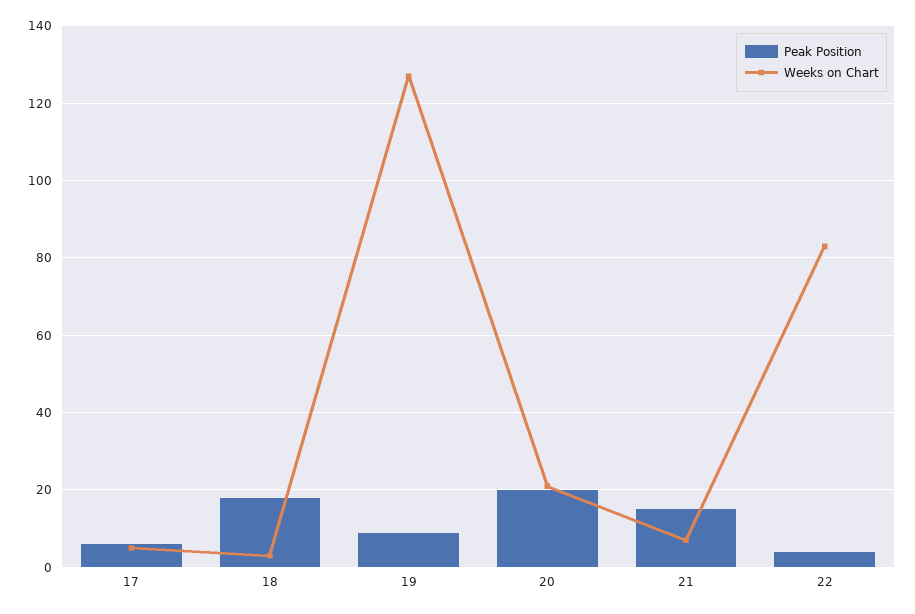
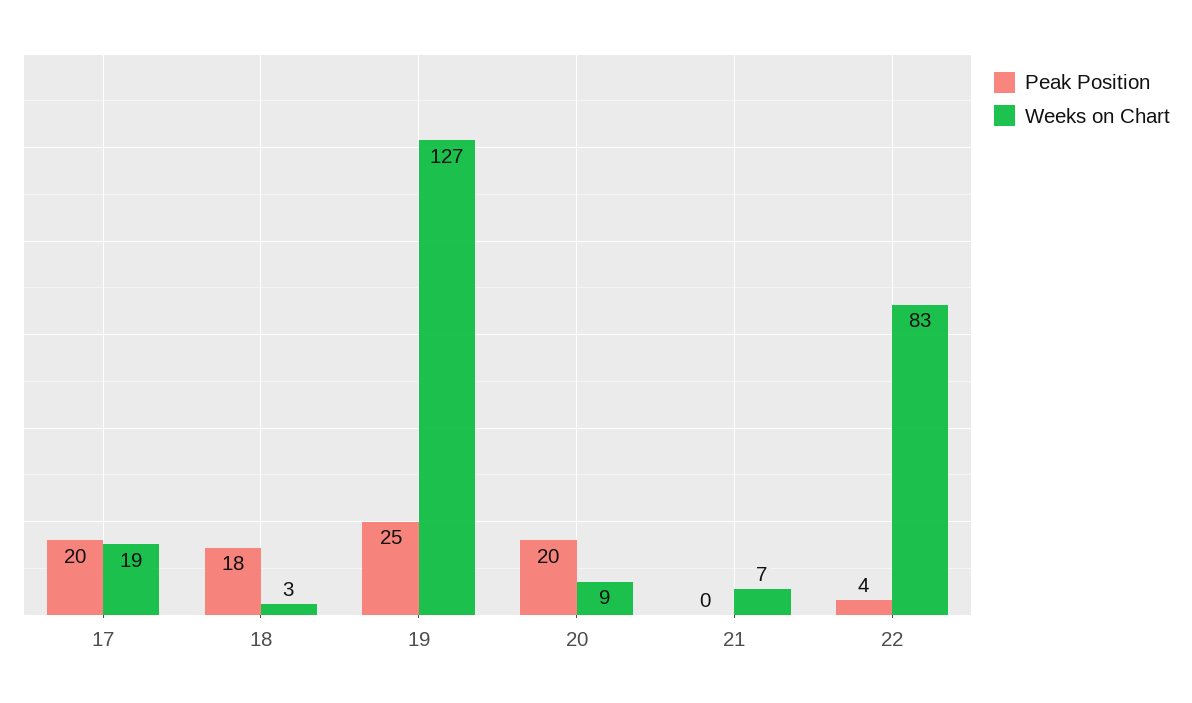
Peak Position, 17: 5 -> 20
Weeks on Chart, 17: 5 -> 19
Peak Position, 19: 10 -> 25
Weeks on Chart, 20: 20 -> 9
Peak Position, 21: 15 -> 0

